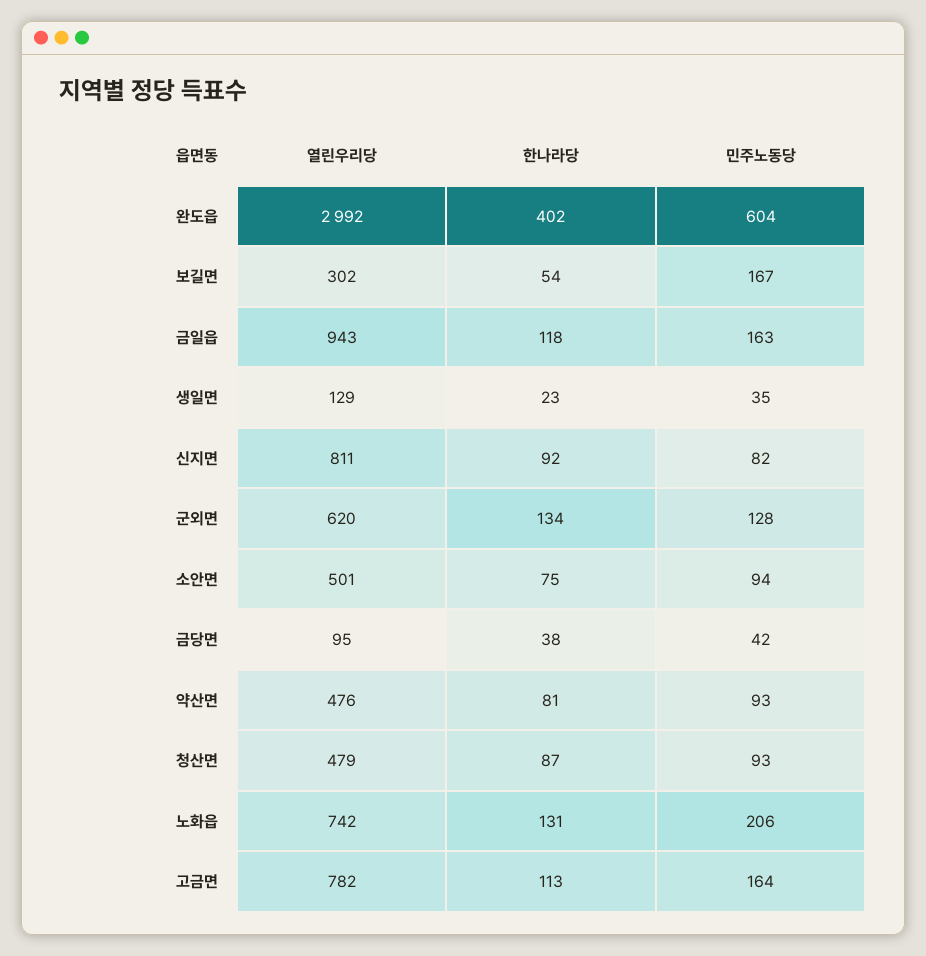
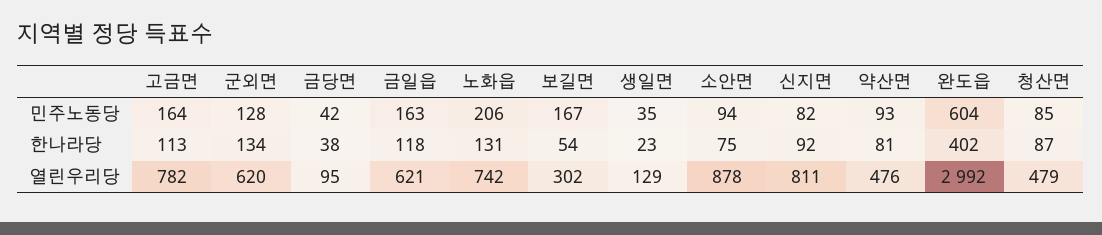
열린우리당, 금일읍: 943 -> 621
열린우리당, 소안면: 501 -> 878
민주노동당, 청산면: 93 -> 85

